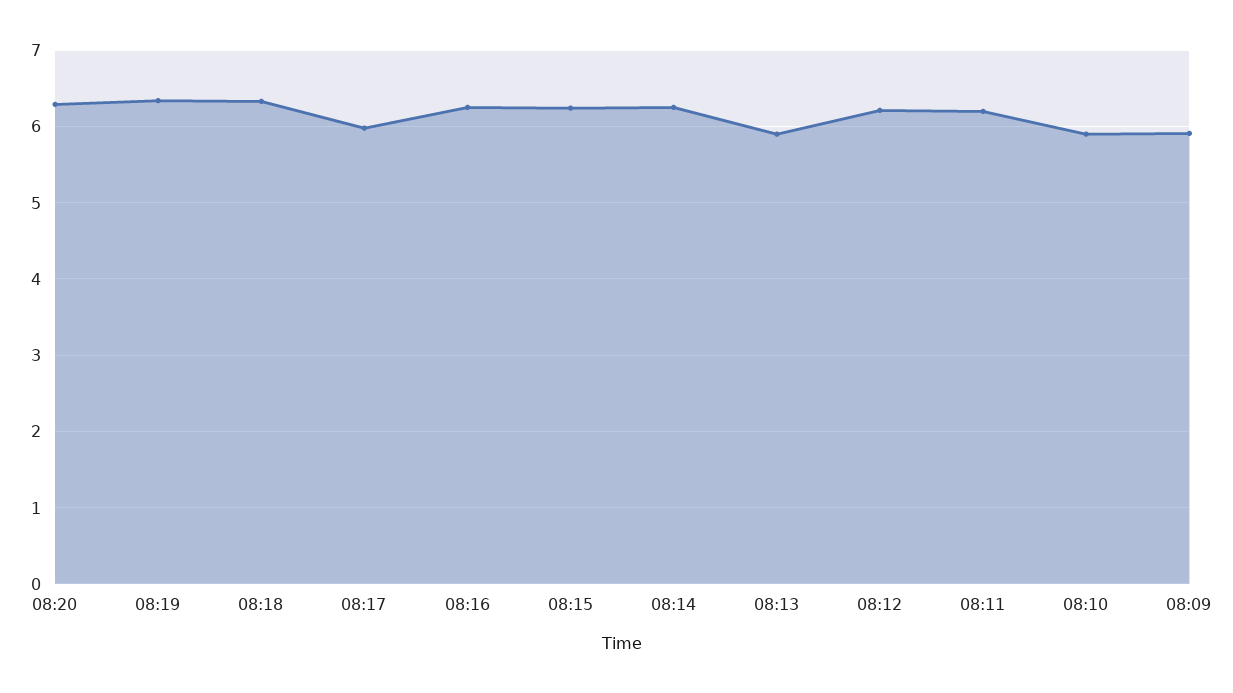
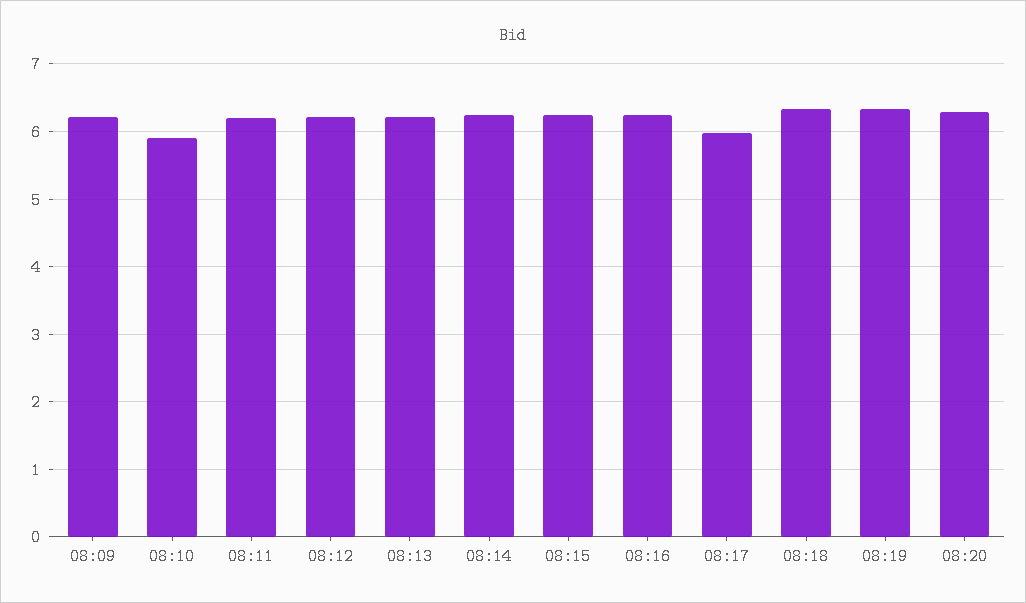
08:13: 5.9 -> 6.2
08:09: 5.9 -> 6.2

